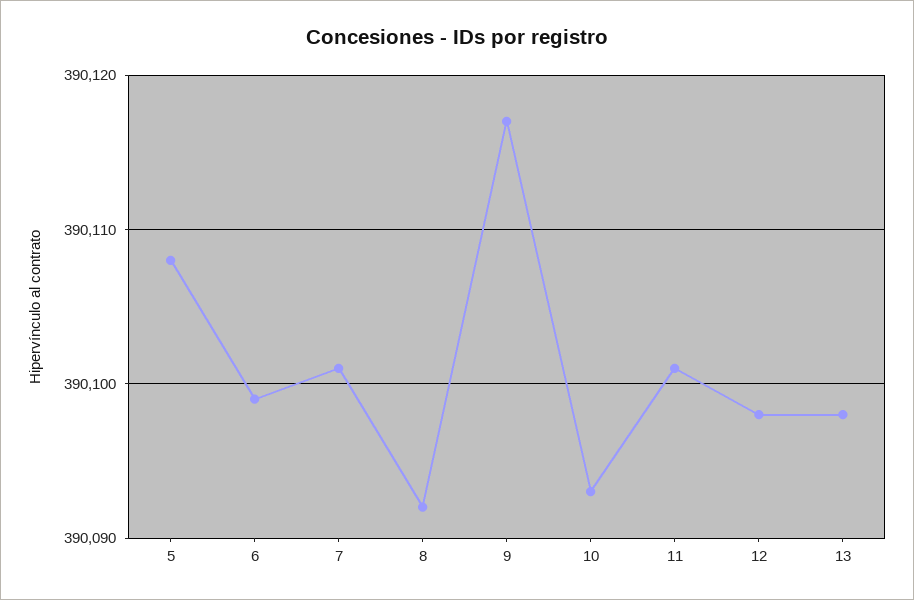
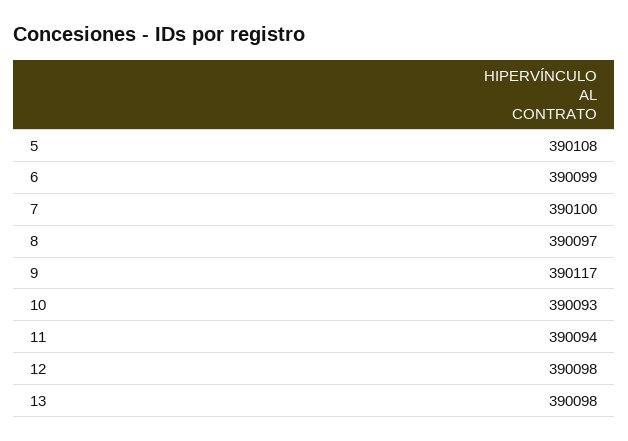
7: 390101 -> 390100
8: 390092 -> 390097
11: 390101 -> 390094

